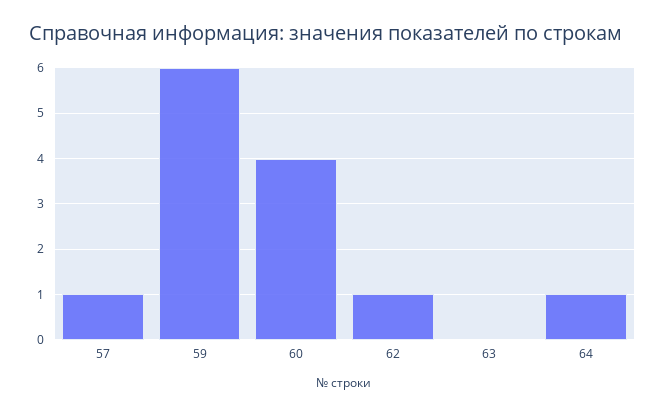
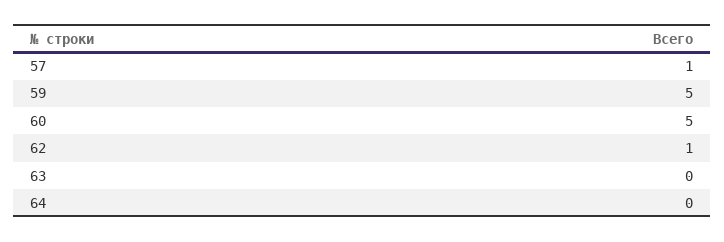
59: 6 -> 5
60: 4 -> 5
64: 1 -> 0

